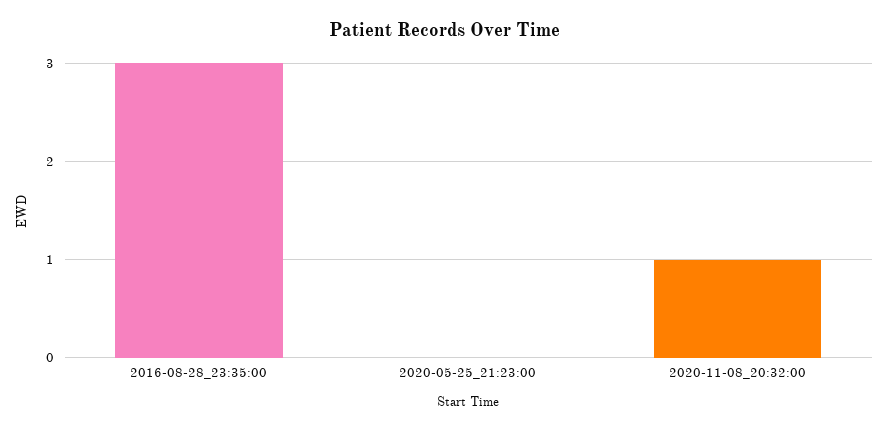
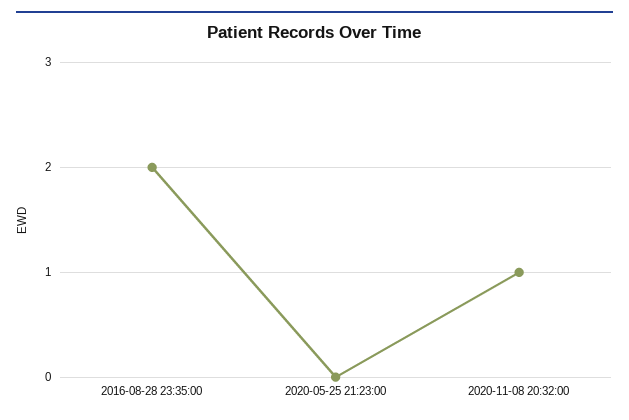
2016-08-28_23:35:00: 3 -> 2

